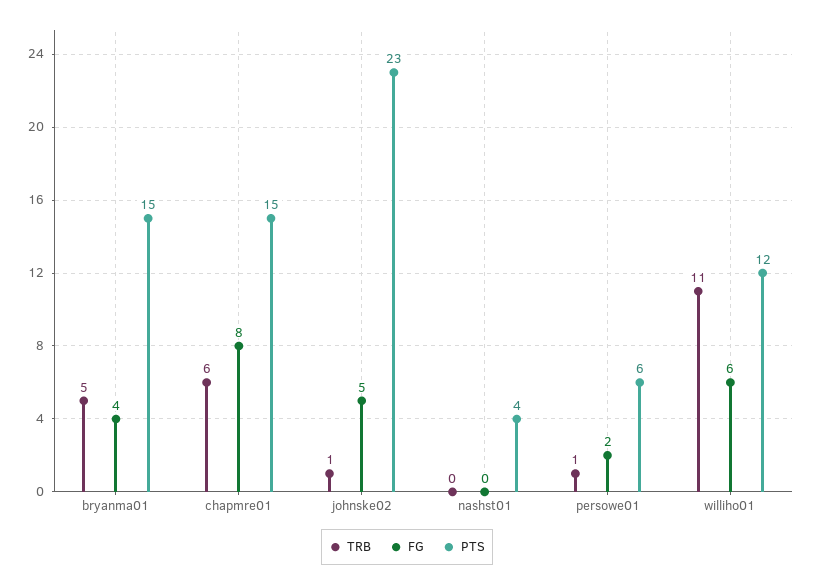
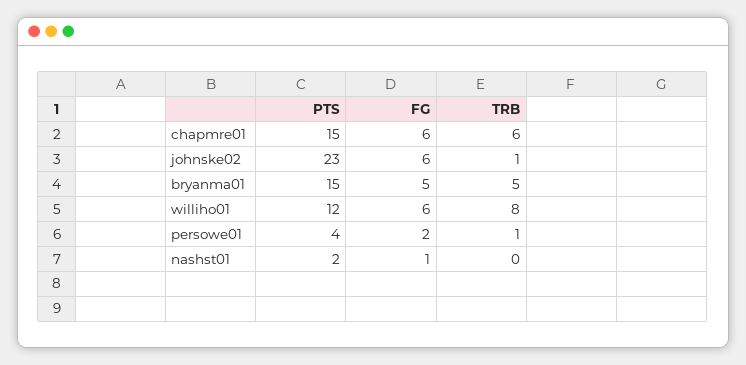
FG, bryanma01: 4 -> 5
FG, chapmre01: 8 -> 6
FG, johnske02: 5 -> 6
FG, nashst01: 0 -> 1
PTS, nashst01: 4 -> 2
PTS, persowe01: 6 -> 4
TRB, williho01: 11 -> 8

